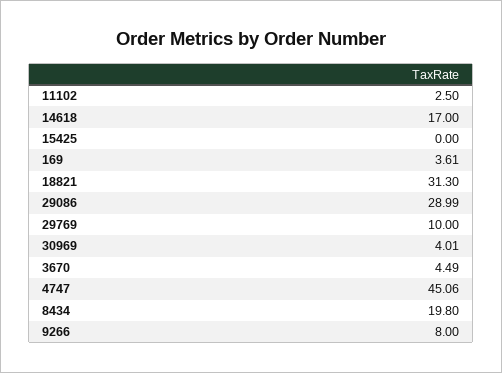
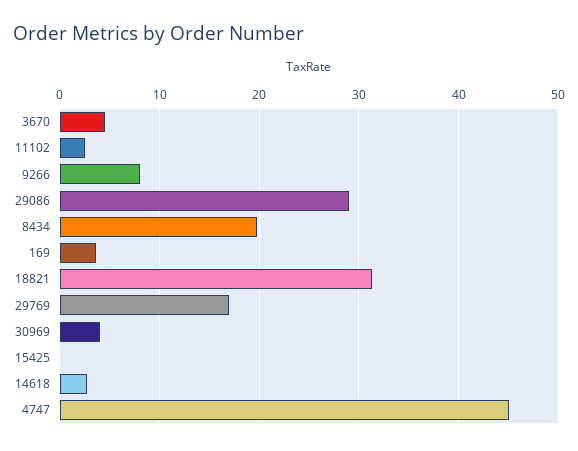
14618: 17 -> 3
29769: 10 -> 17

